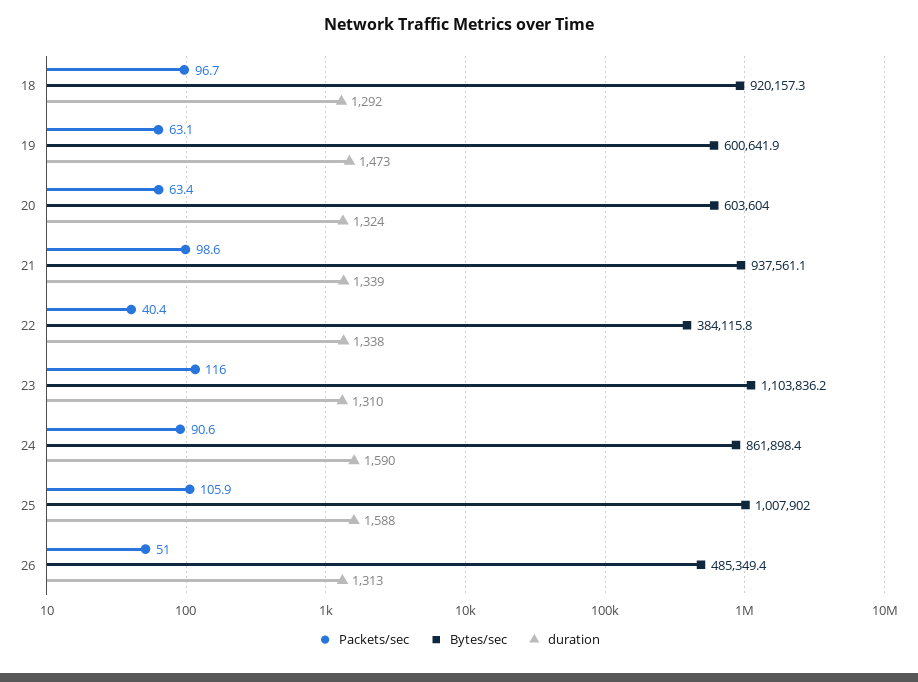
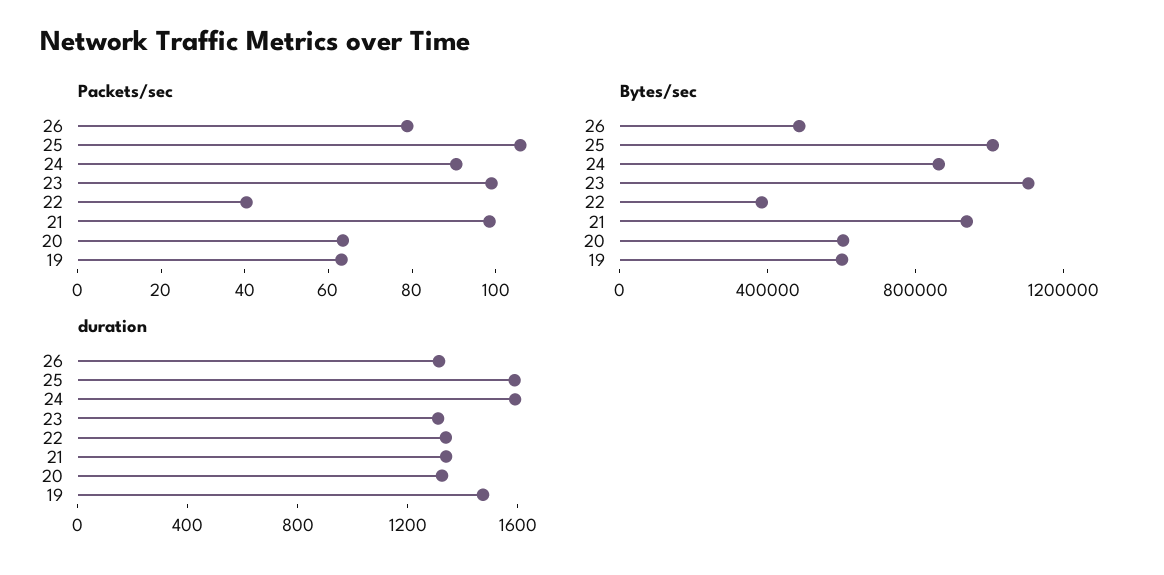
Packets/sec, 18: 96.7 -> none
Bytes/sec, 18: 920157.3 -> none
duration, 18: 1292 -> none
Packets/sec, 23: 116 -> 100
Packets/sec, 26: 51 -> 80

